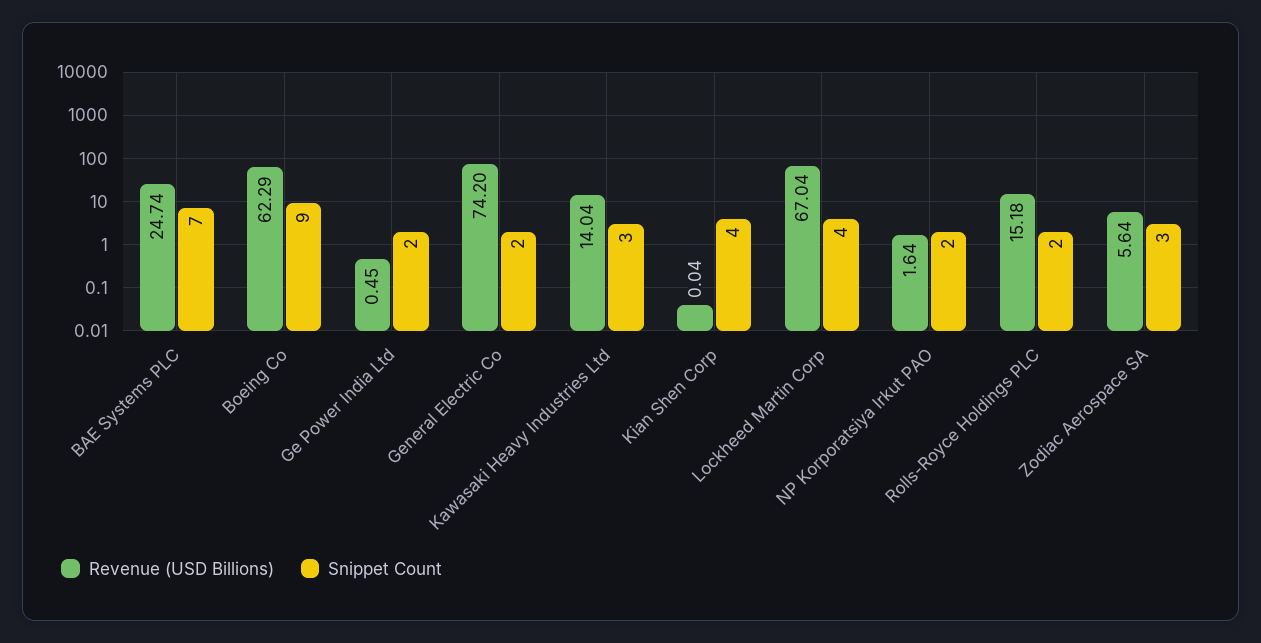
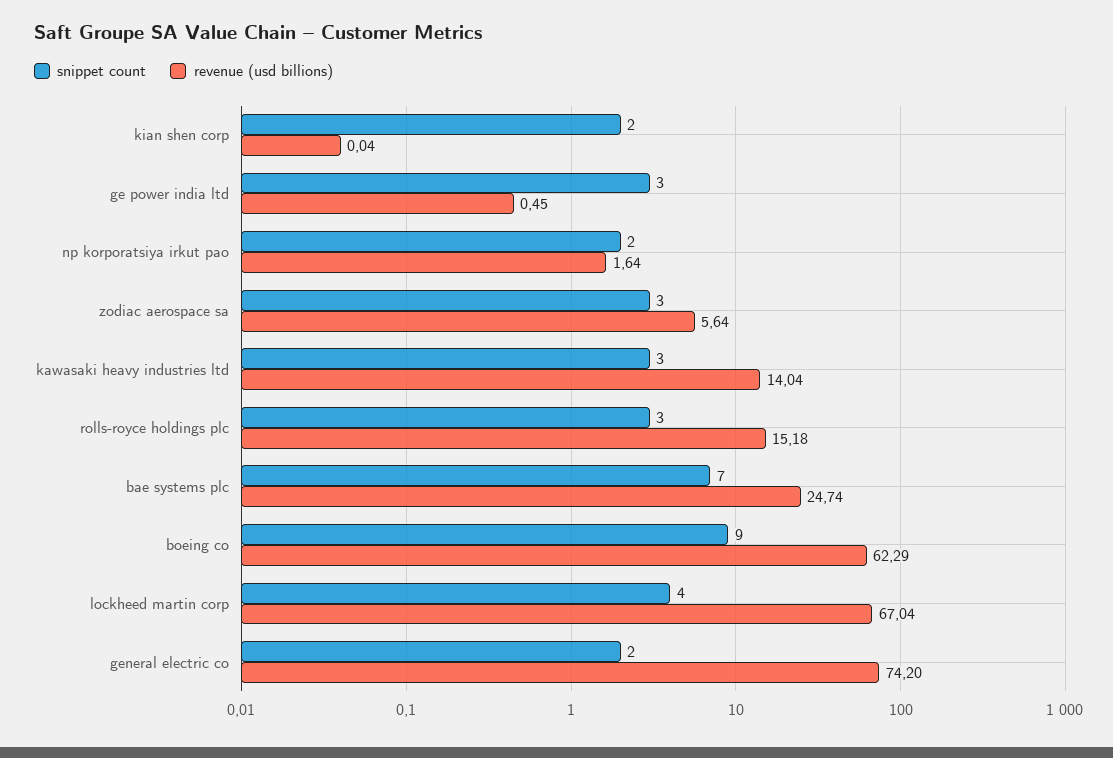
Snippet Count, Ge Power India Ltd: 2 -> 3
Snippet Count, Kian Shen Corp: 4 -> 2
Snippet Count, Rolls-Royce Holdings PLC: 2 -> 3

